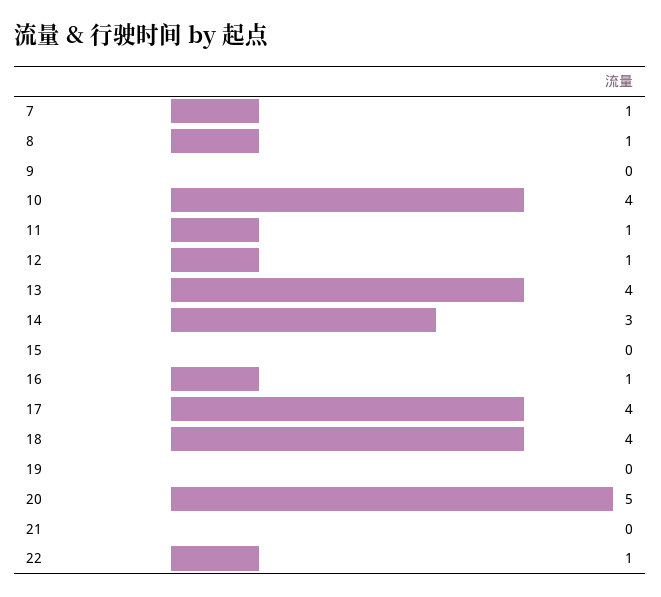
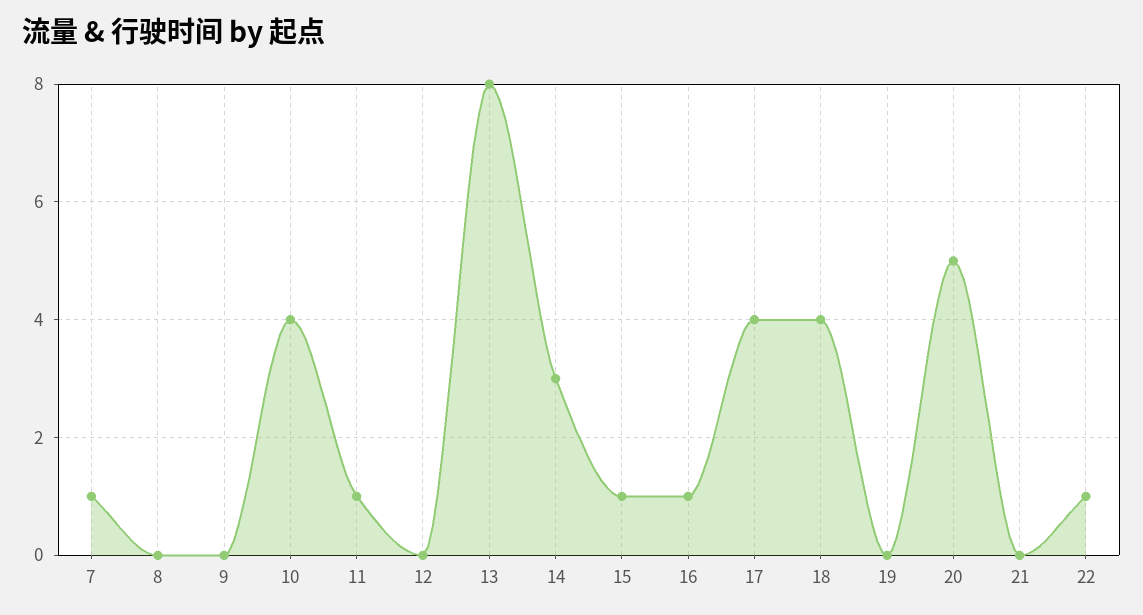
8: 1 -> 0
12: 1 -> 0
13: 4 -> 8
15: 0 -> 1

